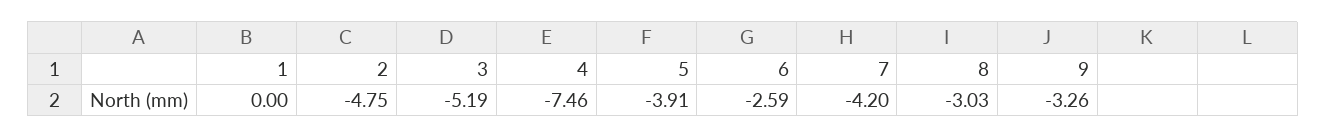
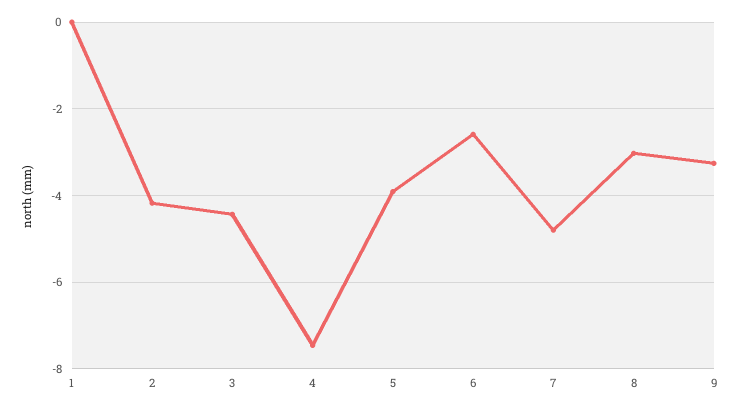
2: -4.75 -> -4.2
3: -5.19 -> -4.4
7: -4.2 -> -4.8

